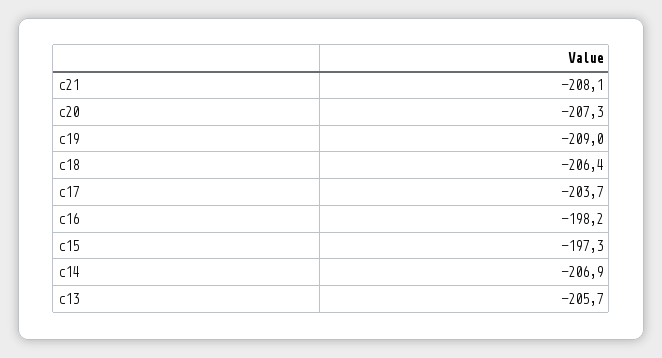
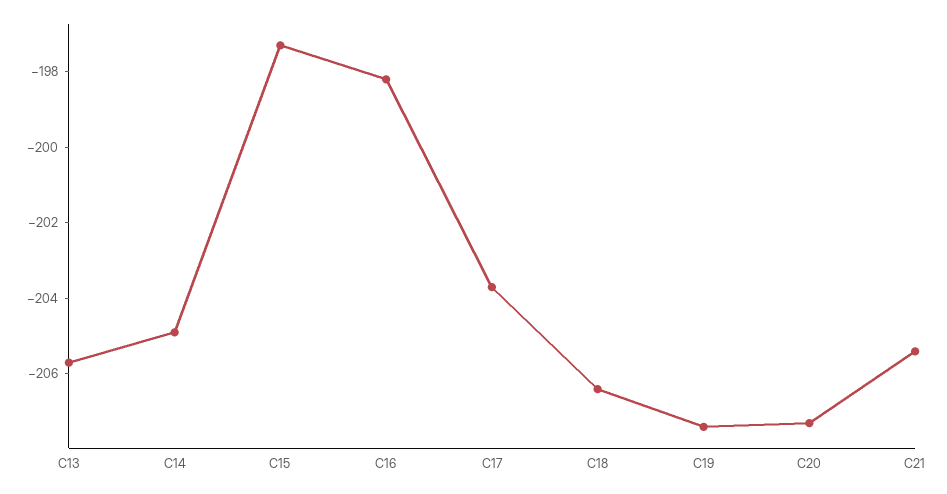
c21: -208.1 -> -205.5
c19: -209 -> -207.5
c14: -206.9 -> -205

